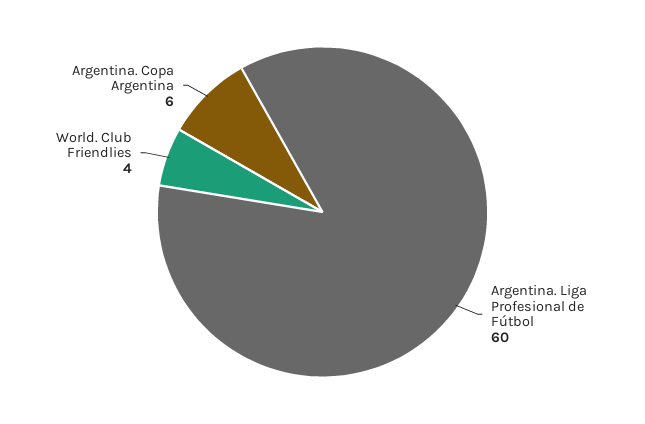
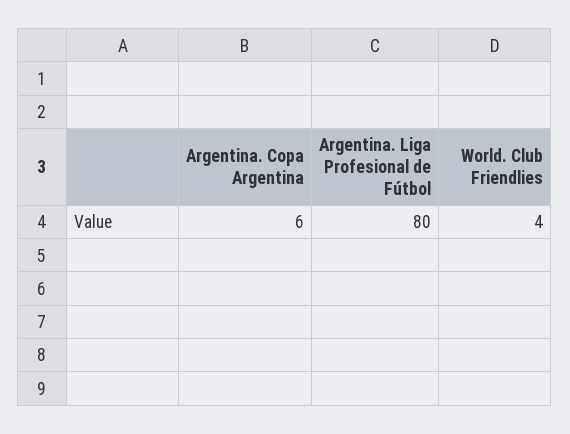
Argentina. Liga Profesional de Fútbol: 60 -> 80

